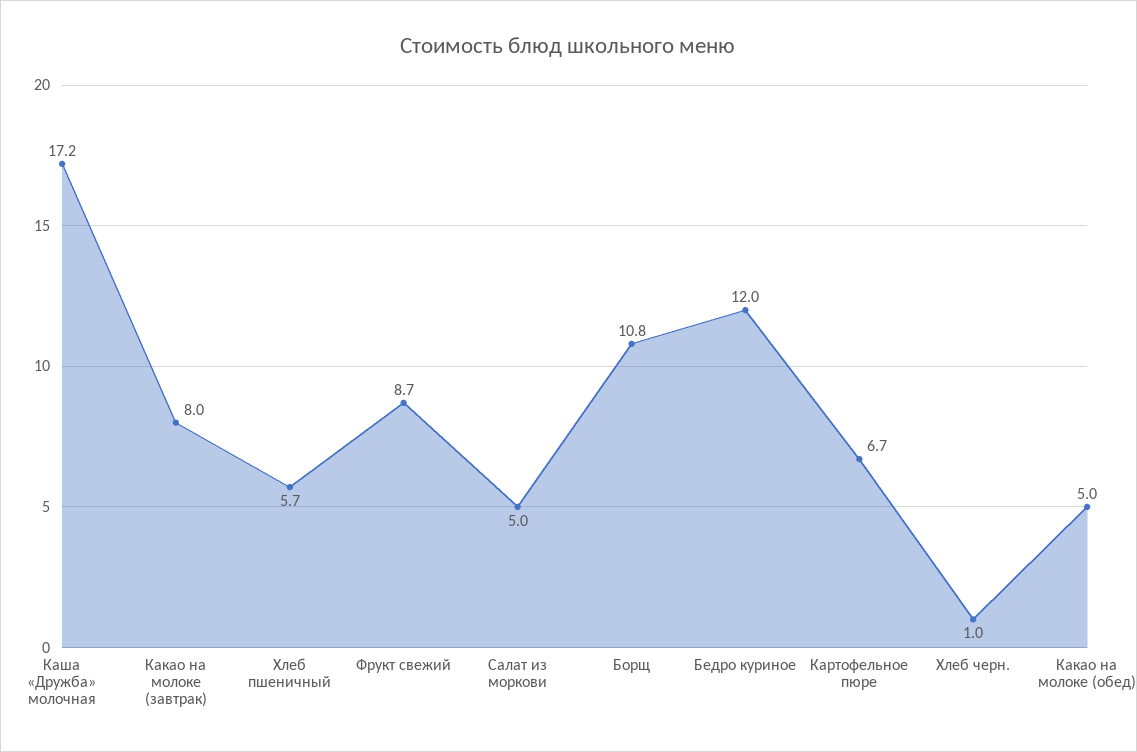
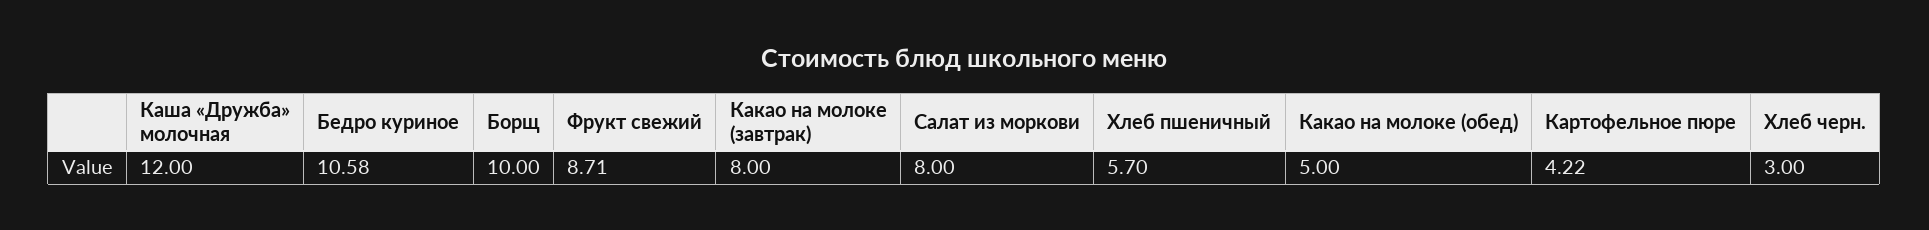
Каша «Дружба» молочная: 17.2 -> 12
Салат из моркови: 5 -> 8
Борщ: 10.8 -> 10
Бедро куриное: 12 -> 10.58
Картофельное пюре: 6.7 -> 4.22
Хлеб черн.: 1 -> 3

